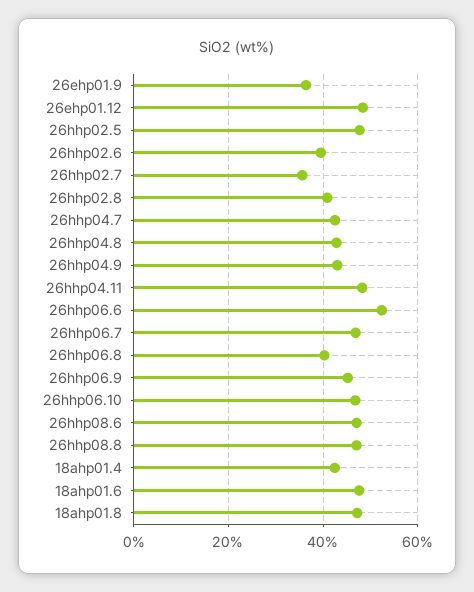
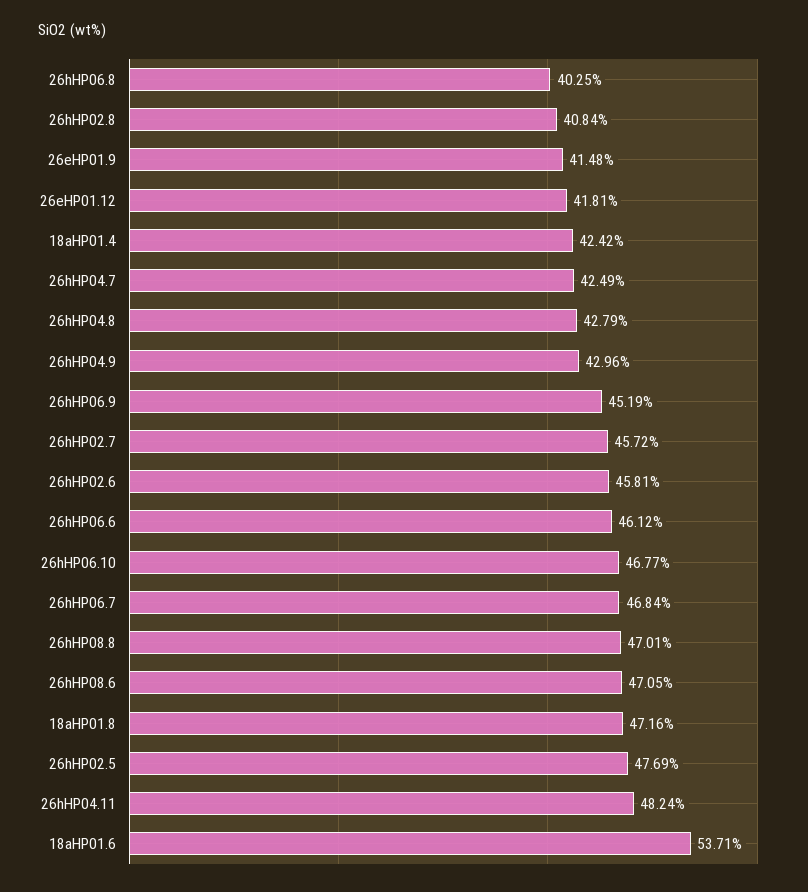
26ehp01.9: 36 -> 41.48
26ehp01.12: 48 -> 41.81
26hhp02.6: 40 -> 45.81
26hhp02.7: 36 -> 45.72
26hhp06.6: 52 -> 46.12
18ahp01.6: 48 -> 53.71

